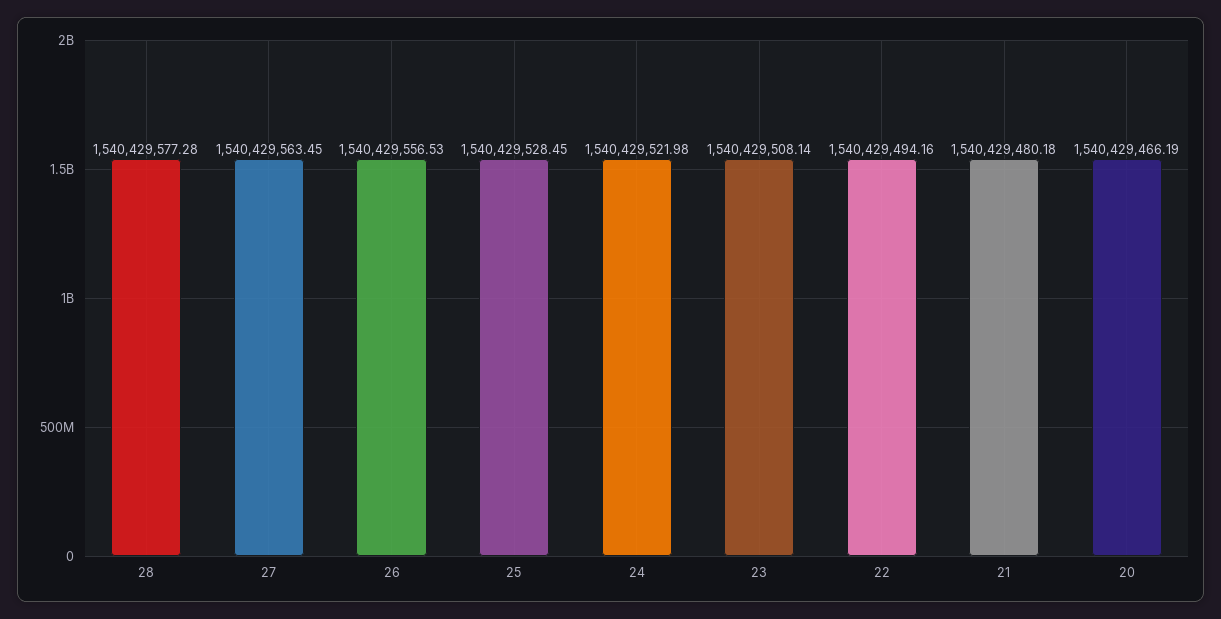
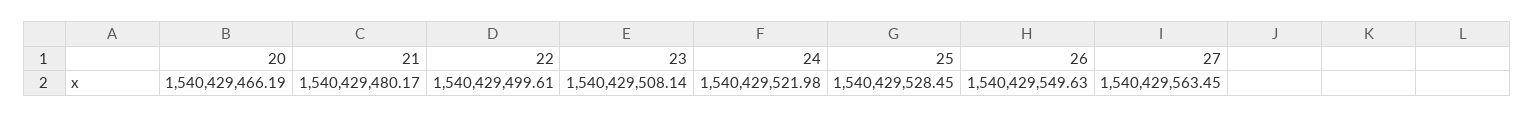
28: 1540429577.28 -> none
26: 1540429556.53 -> 1540429549.63
22: 1540429494.16 -> 1540429499.61
21: 1540429480.18 -> 1540429480.17

